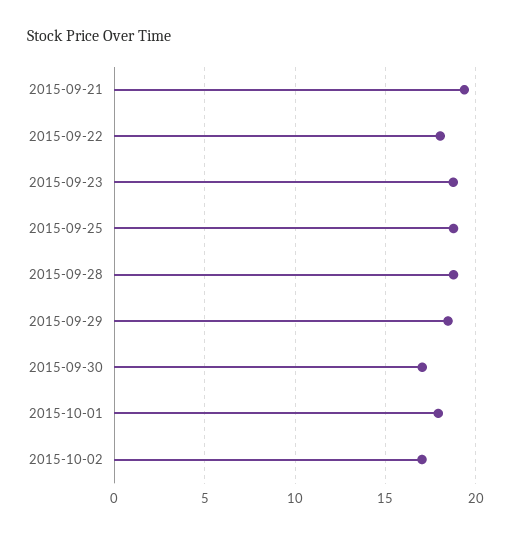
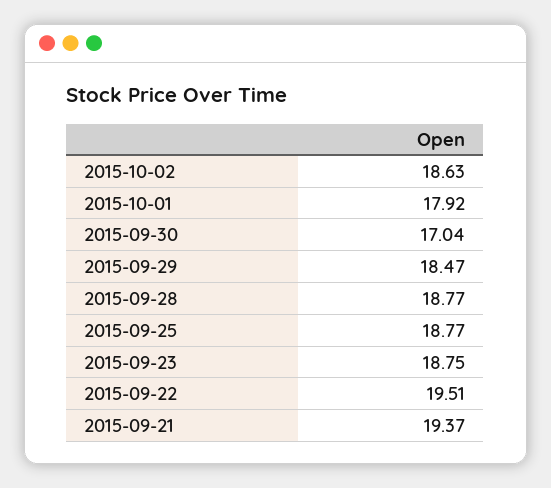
2015-09-22: 18 -> 19.51
2015-10-02: 17 -> 18.63

